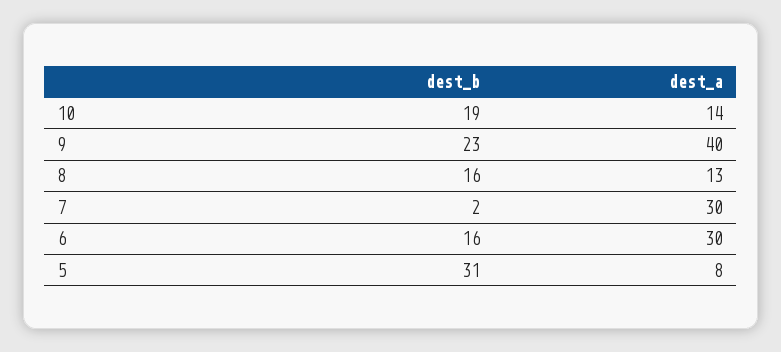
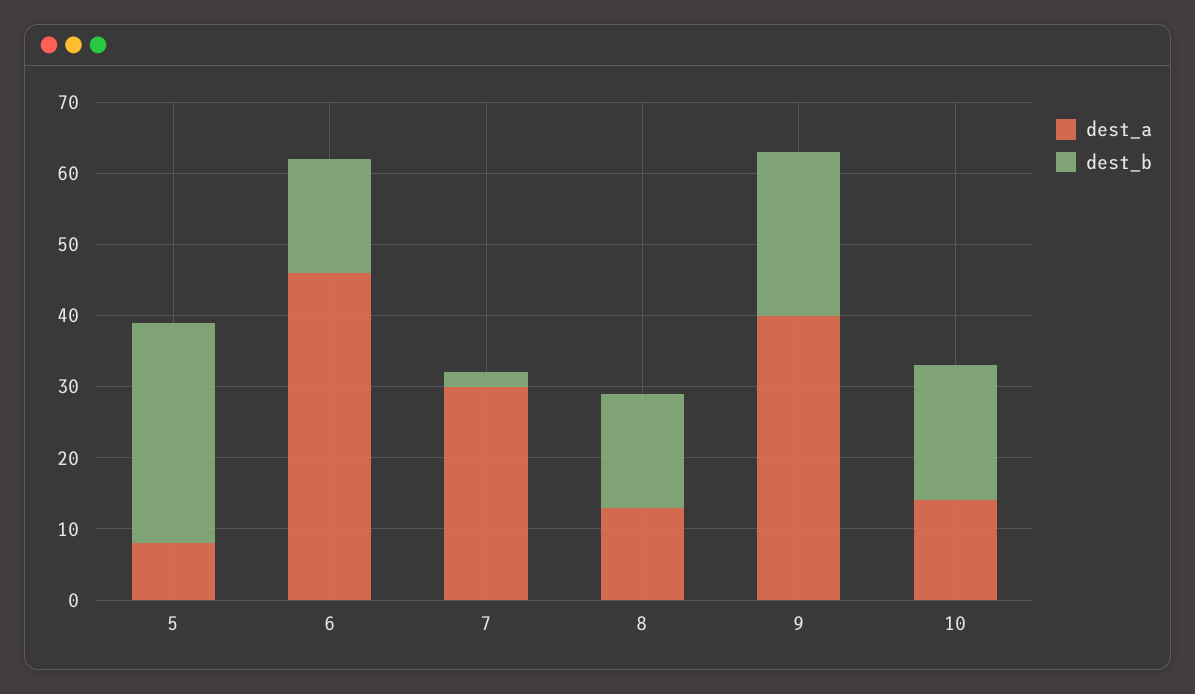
dest_a, 6: 30 -> 45

